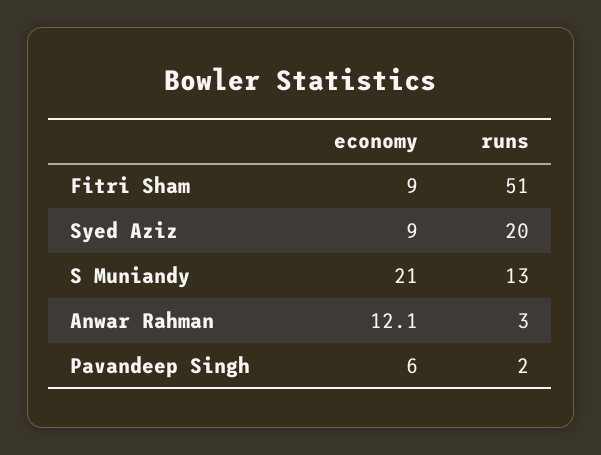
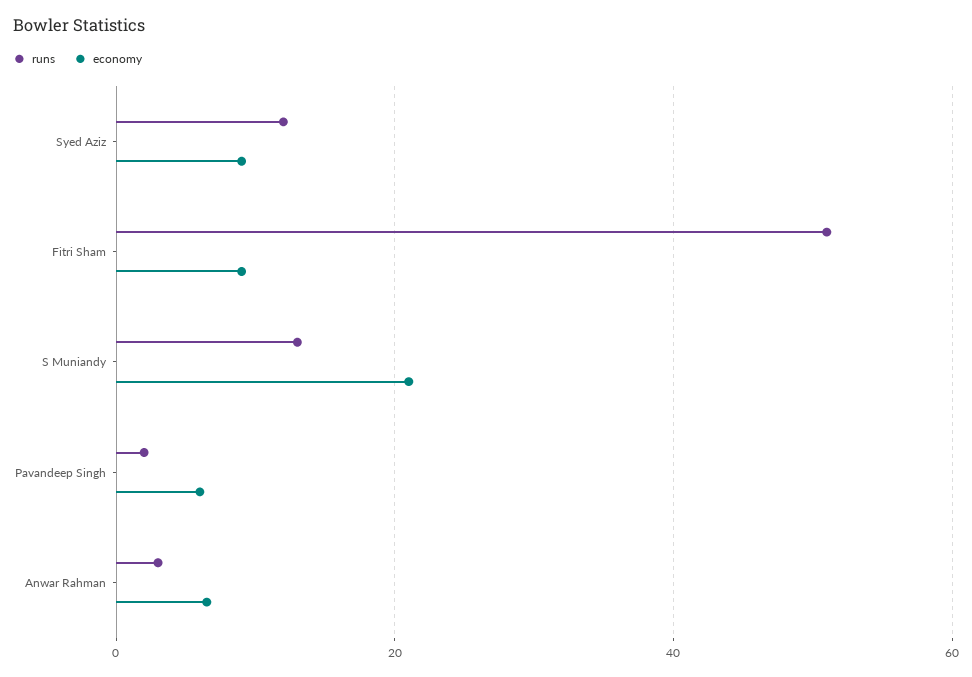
runs, Syed Aziz: 20 -> 12
economy, Anwar Rahman: 12.1 -> 6

